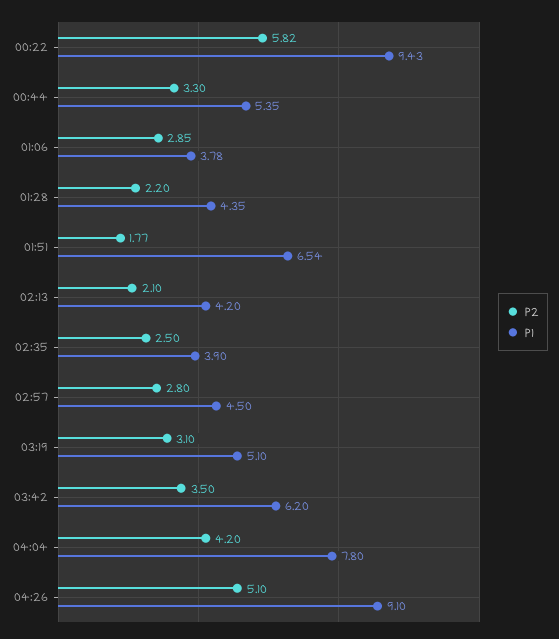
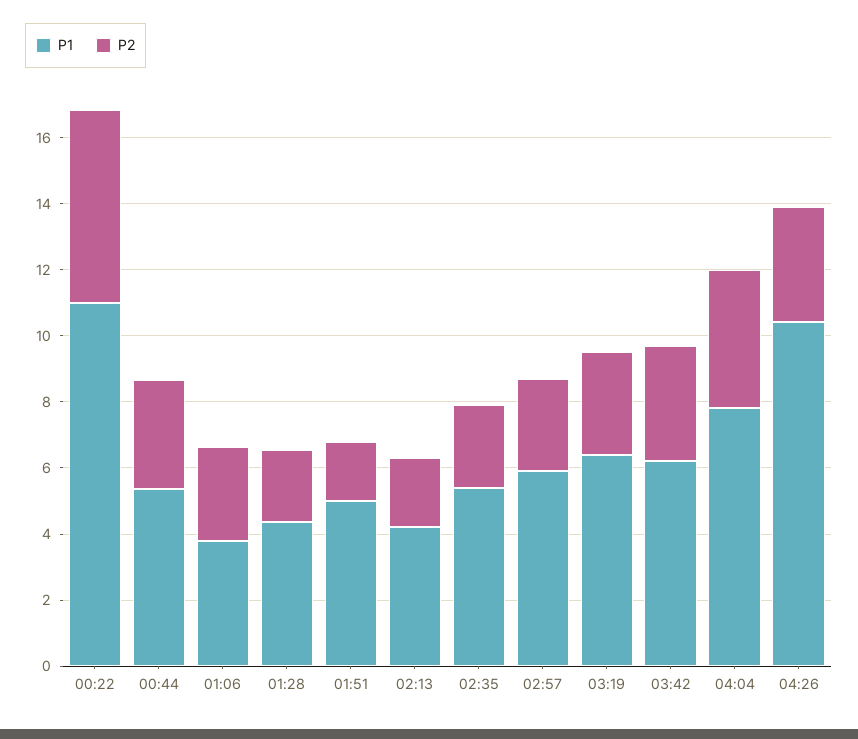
P1, 00:22: 9.43 -> 11
P1, 01:51: 6.54 -> 5
P1, 02:35: 3.9 -> 5.5
P1, 02:57: 4.5 -> 6
P1, 03:19: 5.1 -> 6.5
P2, 04:26: 5.1 -> 3.5
P1, 04:26: 9.1 -> 10.5

